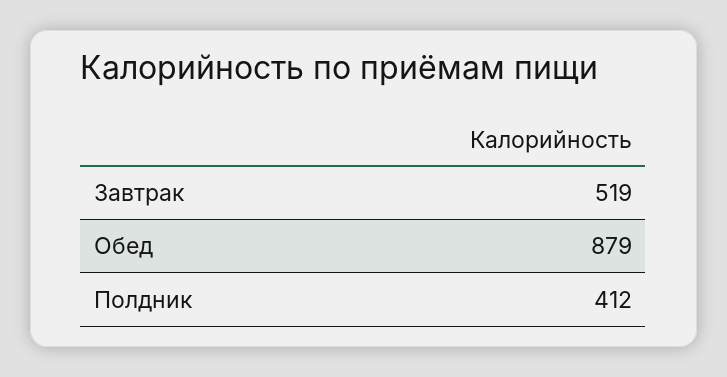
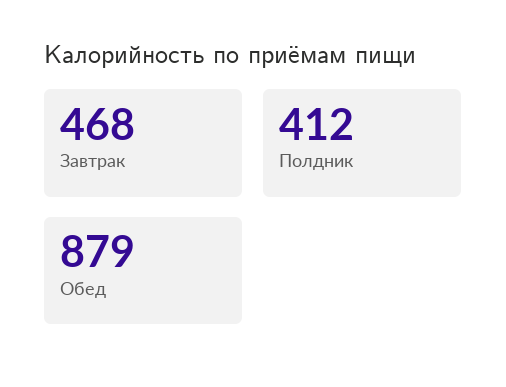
Завтрак: 519 -> 468

